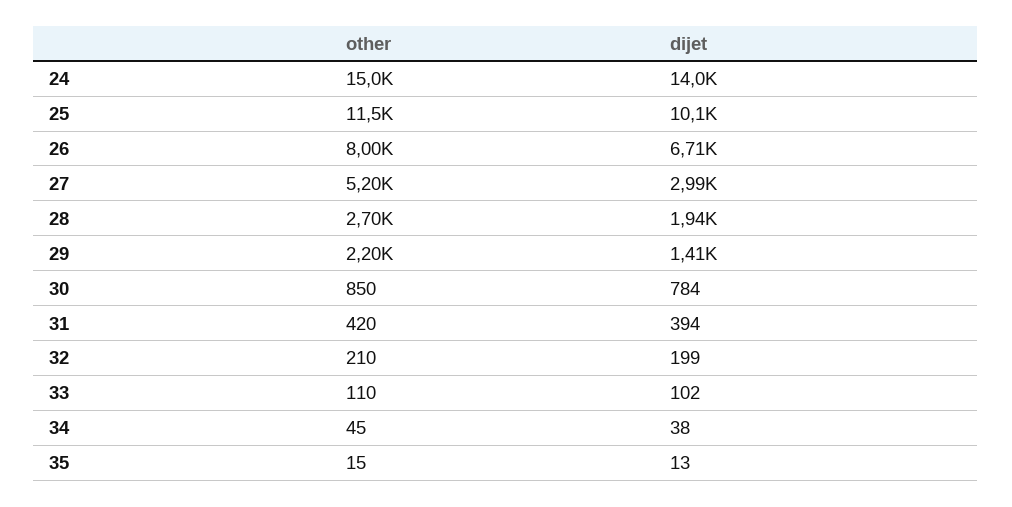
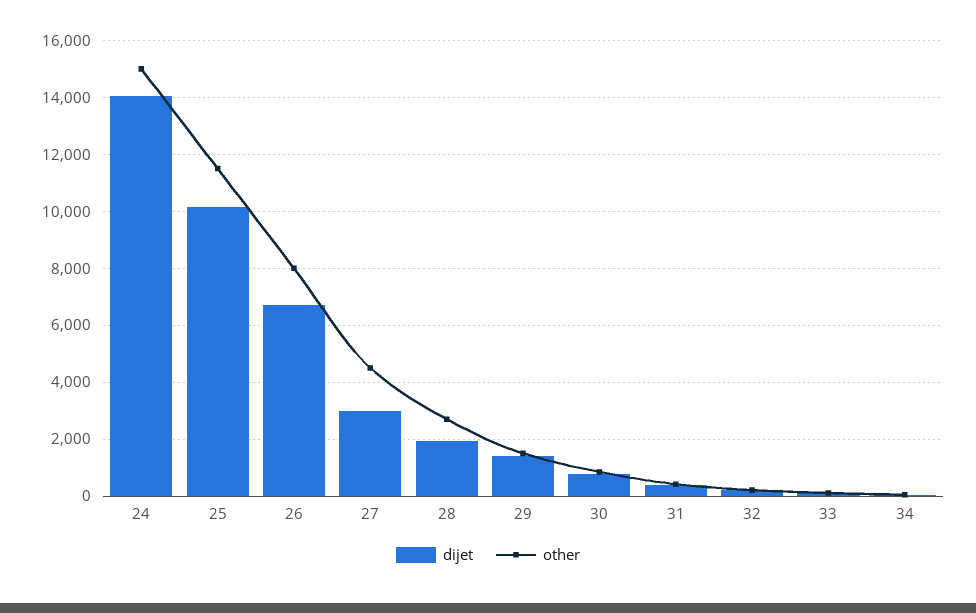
other, 27: 5200 -> 4500
other, 29: 2200 -> 1500
other, 35: 15 -> none
dijet, 35: 13 -> none

